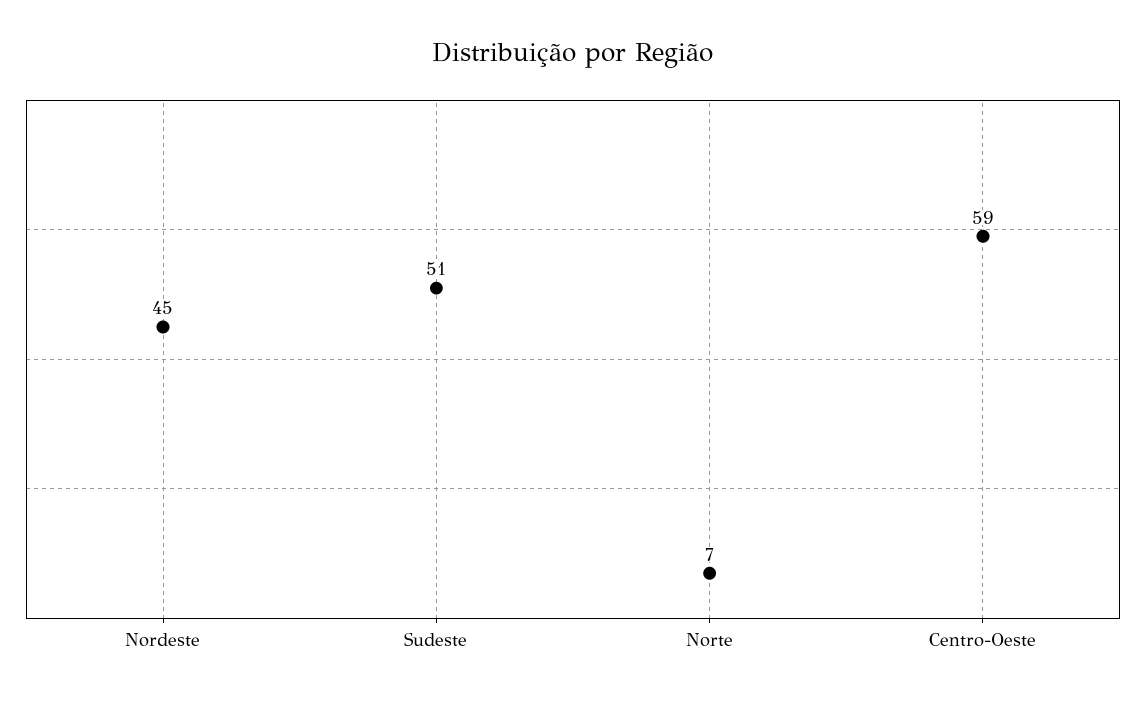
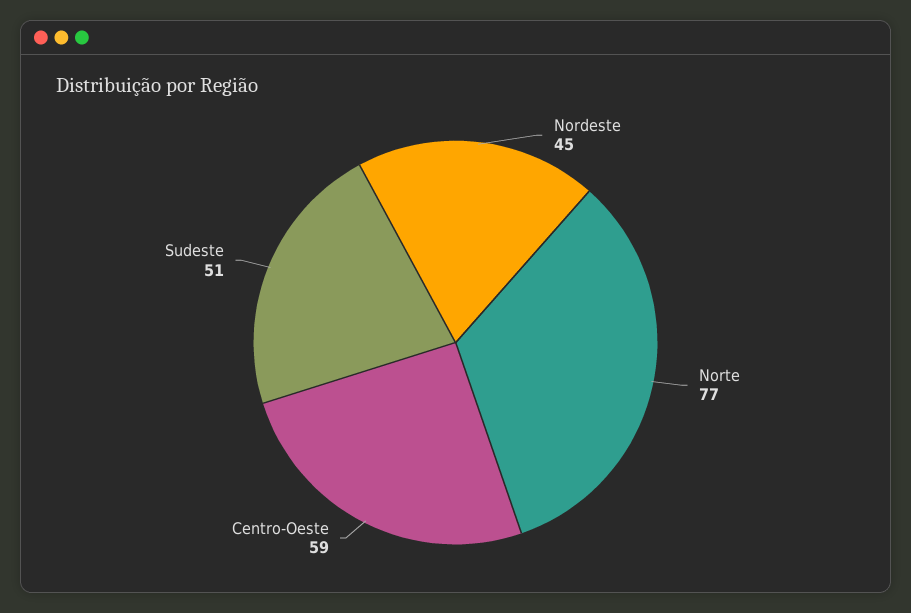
Norte: 7 -> 77

